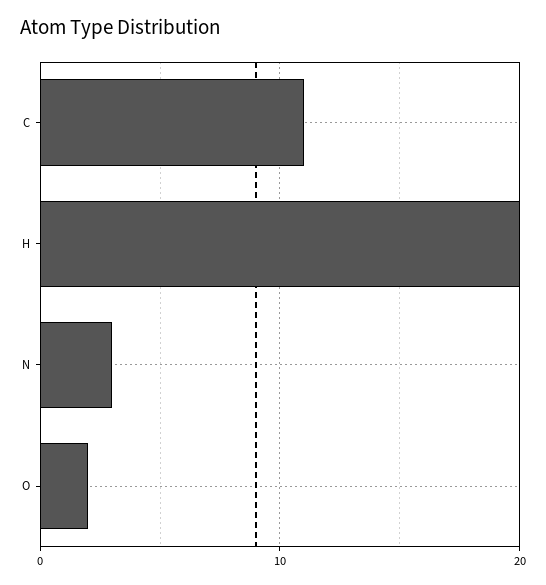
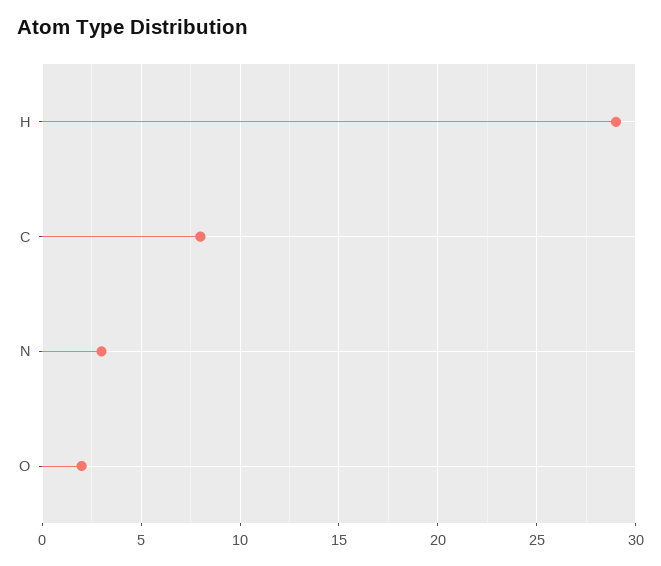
C: 11 -> 8
H: 20 -> 29

